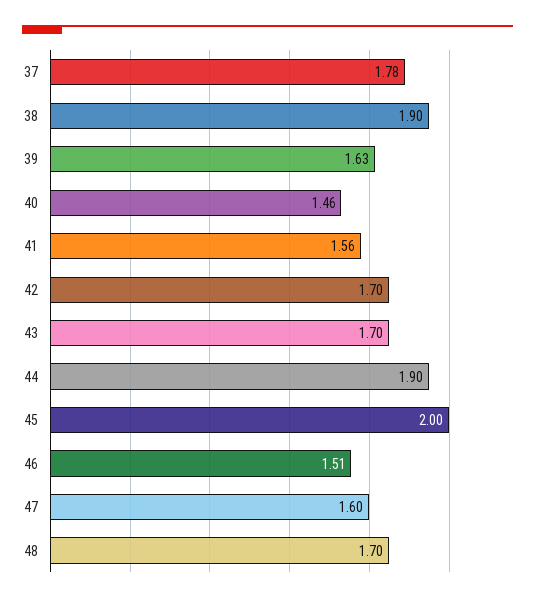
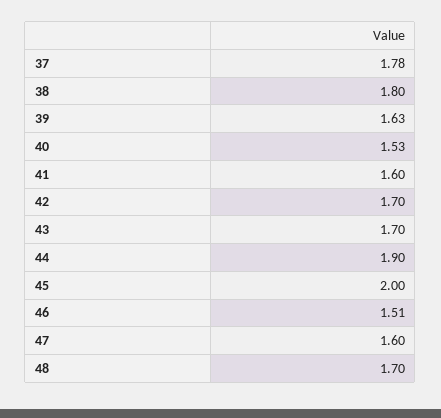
38: 1.9 -> 1.8
40: 1.46 -> 1.53
41: 1.56 -> 1.6

